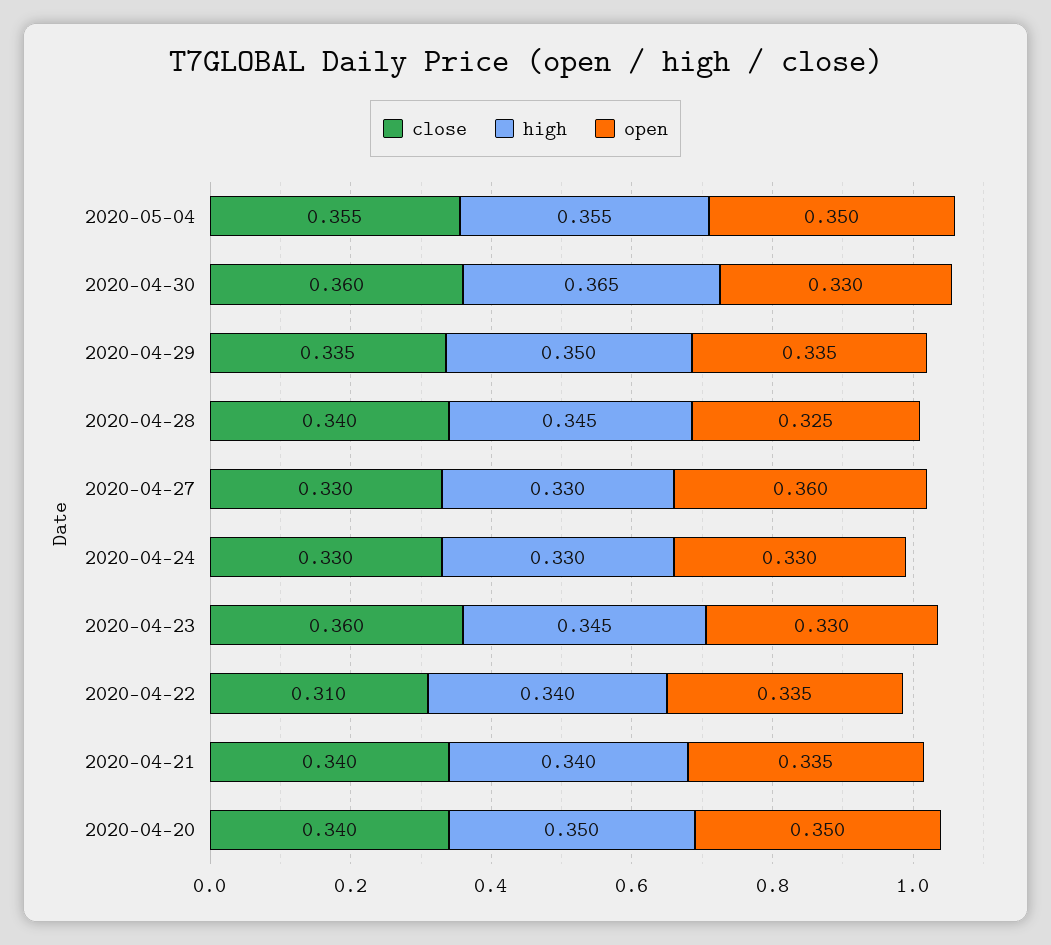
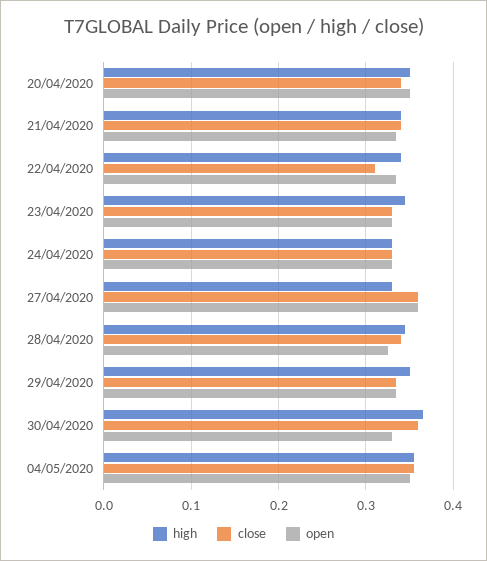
close, 2020-04-27: 0.33 -> 0.36
close, 2020-04-23: 0.36 -> 0.33

